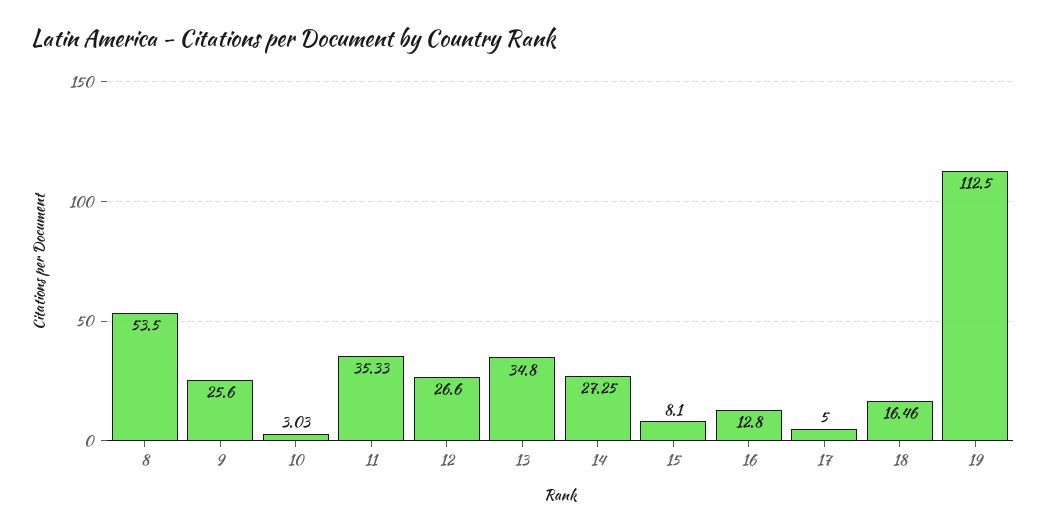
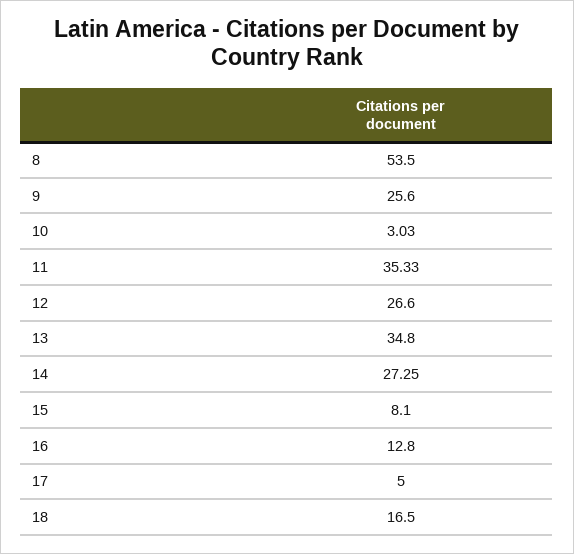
18: 16.46 -> 16.5
19: 112.5 -> none

